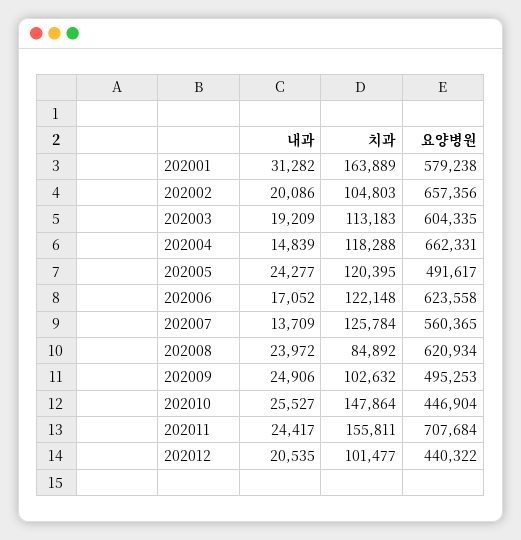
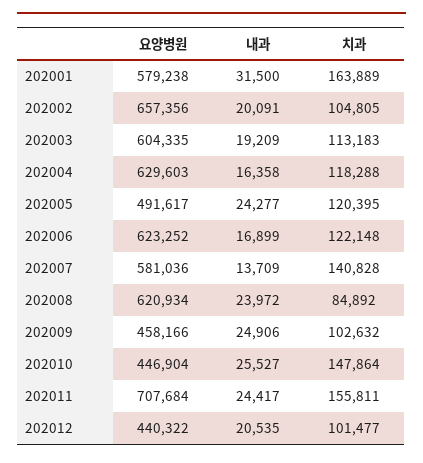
내과, 202001: 31282 -> 31500
내과, 202002: 20086 -> 20091
치과, 202002: 104803 -> 104805
내과, 202004: 14839 -> 16358
요양병원, 202004: 662331 -> 629603
내과, 202006: 17052 -> 16899
요양병원, 202006: 623558 -> 623252
치과, 202007: 125784 -> 140828
요양병원, 202007: 560365 -> 581036
요양병원, 202009: 495253 -> 458166

